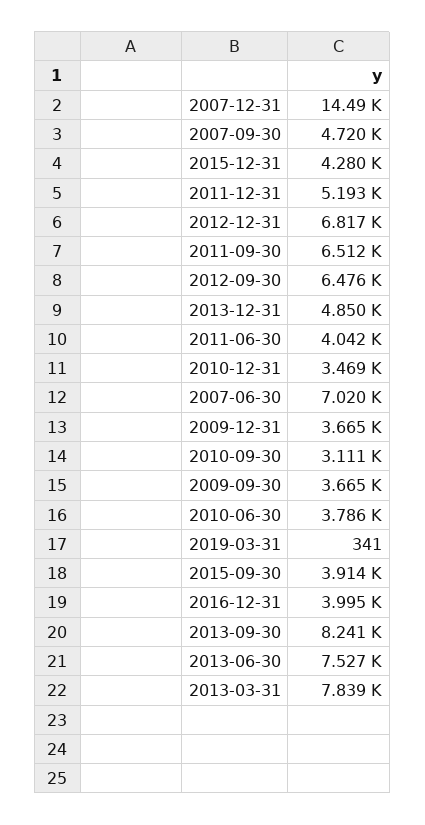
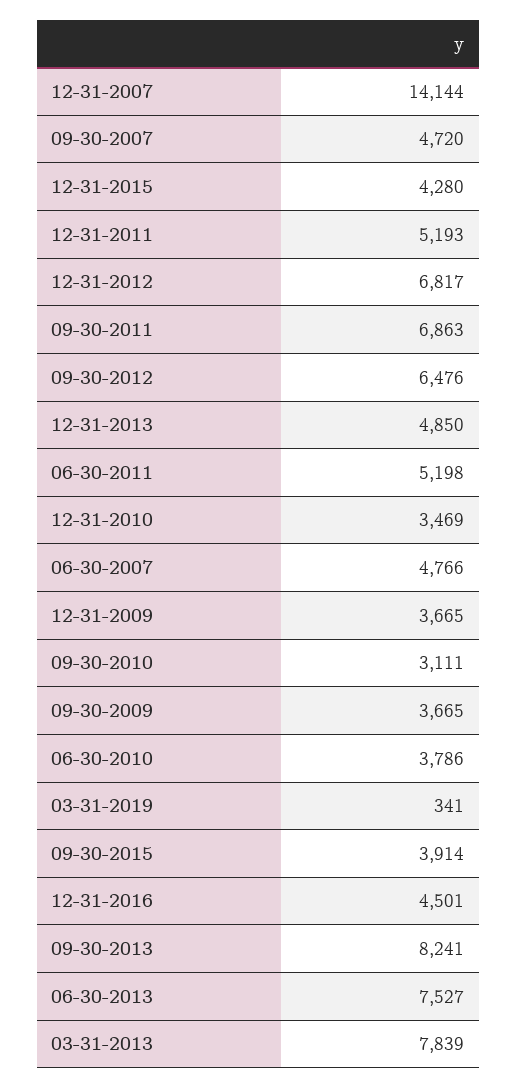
2007-12-31: 14490 -> 14144
2011-09-30: 6512 -> 6863
2011-06-30: 4042 -> 5198
2007-06-30: 7020 -> 4766
2016-12-31: 3995 -> 4501

